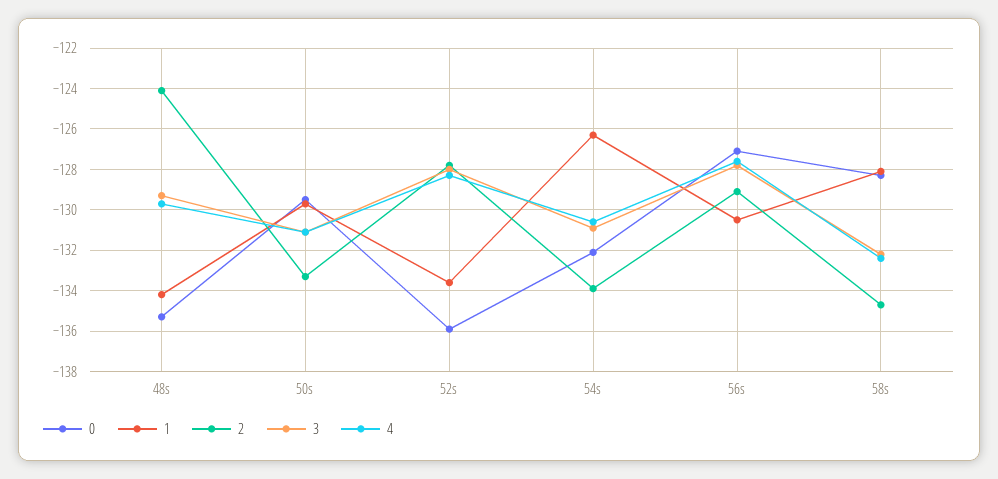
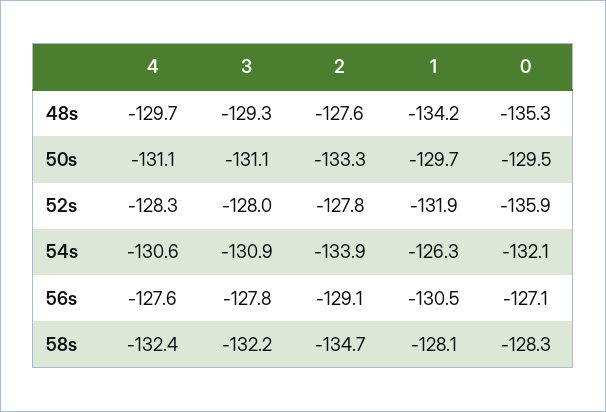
2, 48s: -124 -> -127.6
1, 52s: -133.5 -> -131.9

